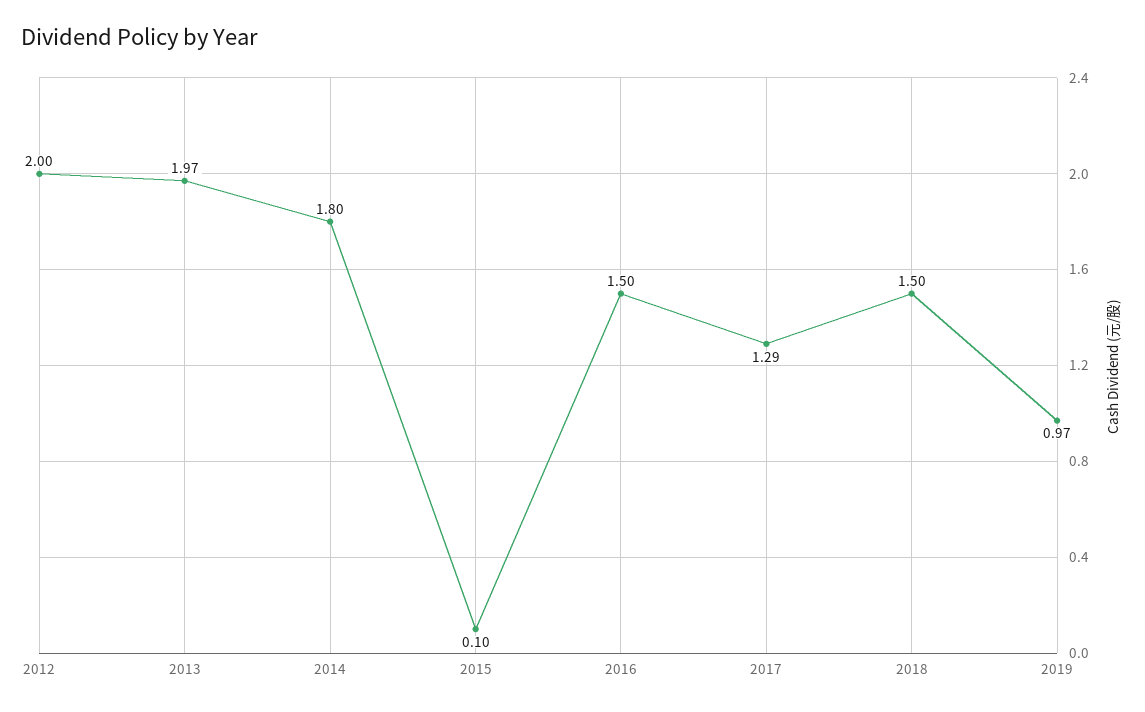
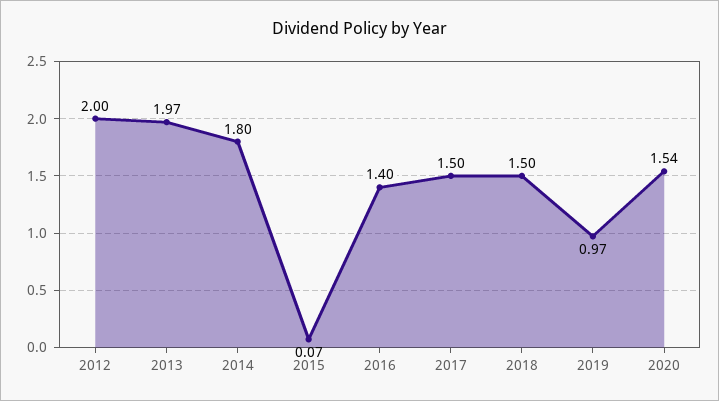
2015: 0.1 -> 0.07
2016: 1.5 -> 1.4
2017: 1.29 -> 1.5
2020: none -> 1.54

